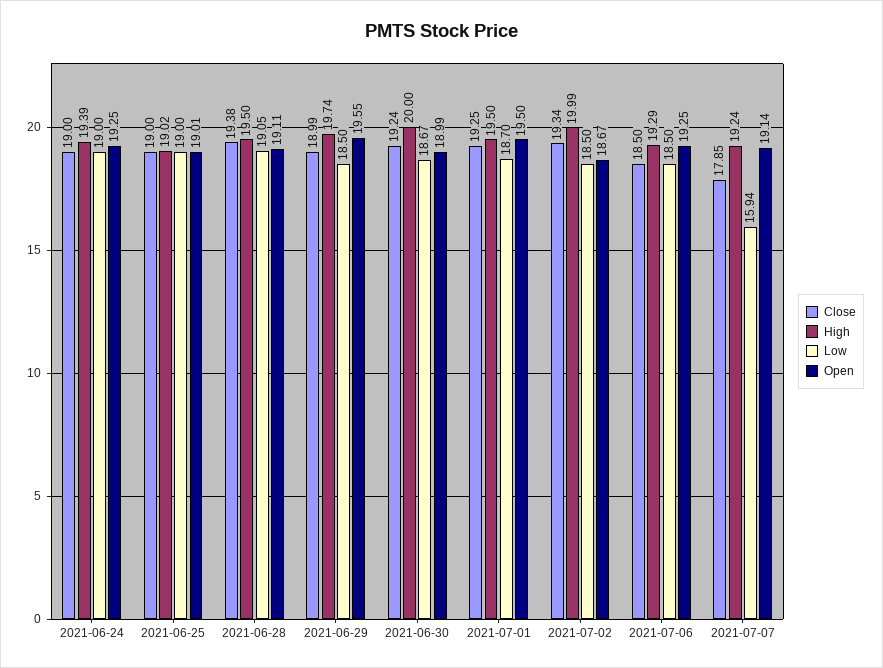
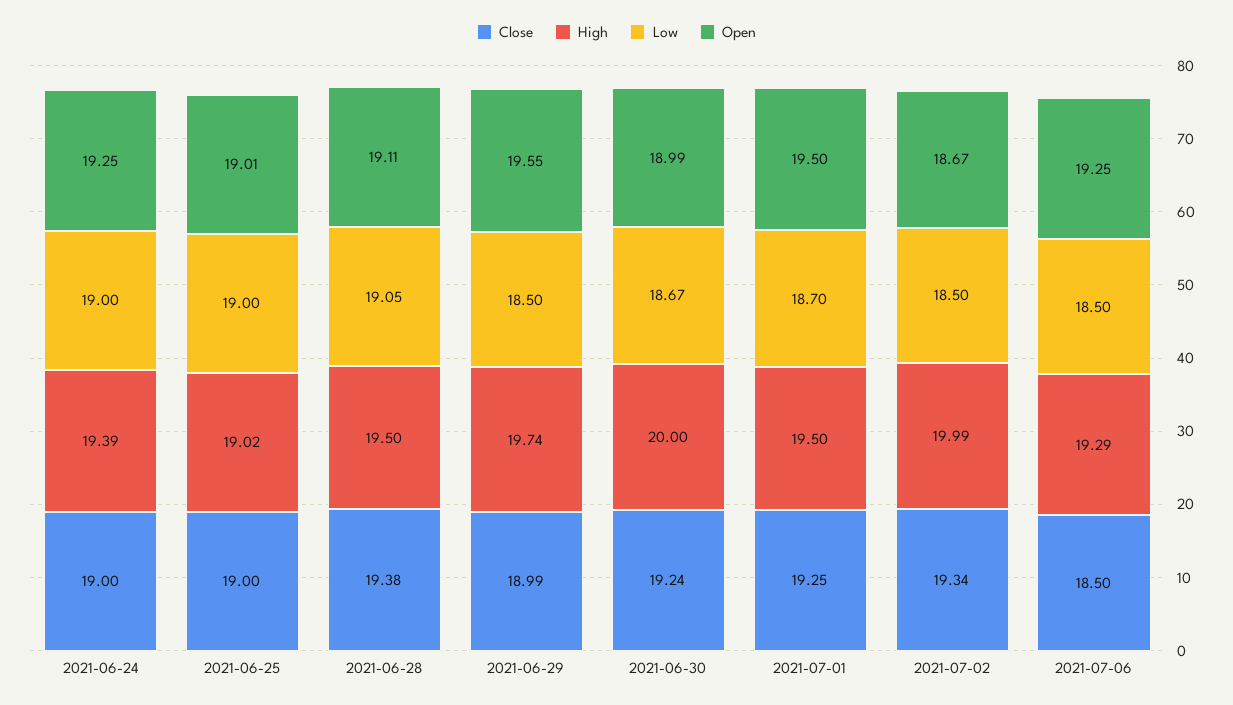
Close, 2021-07-07: 17.85 -> none
High, 2021-07-07: 19.24 -> none
Low, 2021-07-07: 15.94 -> none
Open, 2021-07-07: 19.14 -> none

